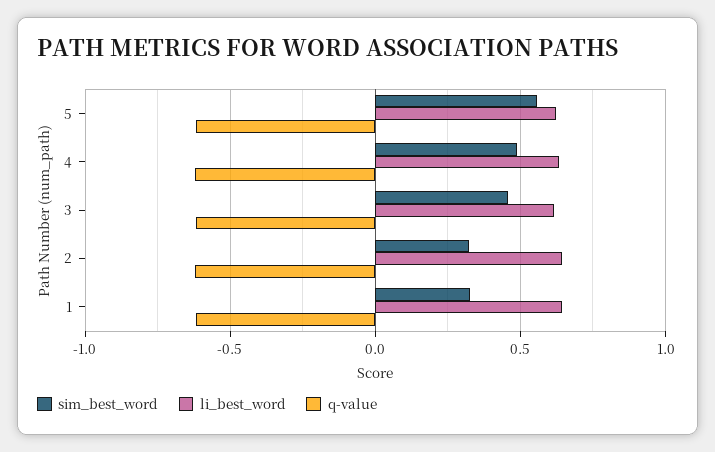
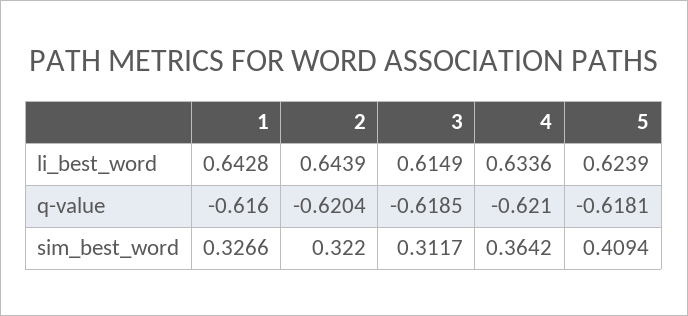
sim_best_word, 5: 0.55 -> 0.4094
sim_best_word, 4: 0.5 -> 0.3642
sim_best_word, 3: 0.45 -> 0.3117

